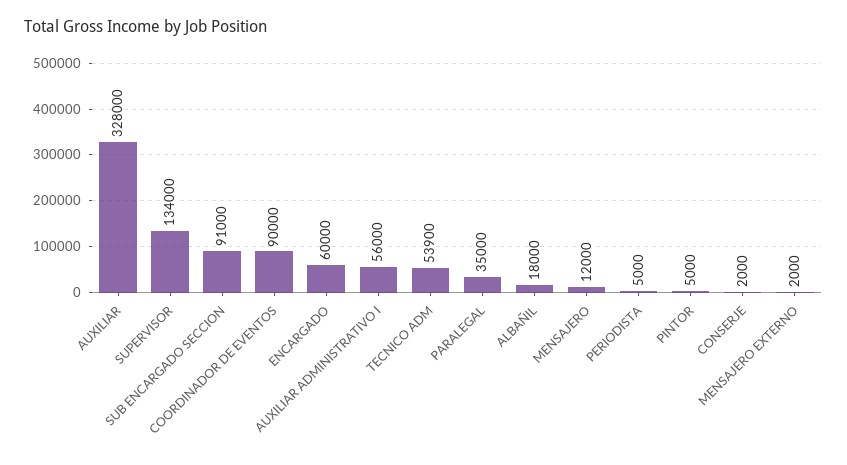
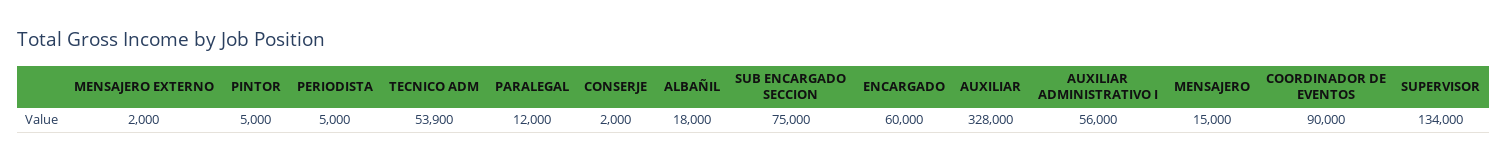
SUB ENCARGADO SECCION: 91000 -> 75000
PARALEGAL: 35000 -> 12000
MENSAJERO: 12000 -> 15000

